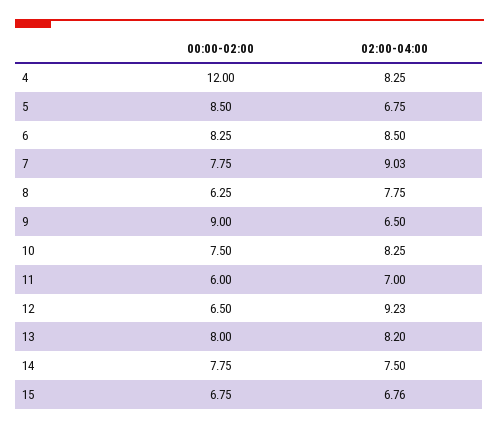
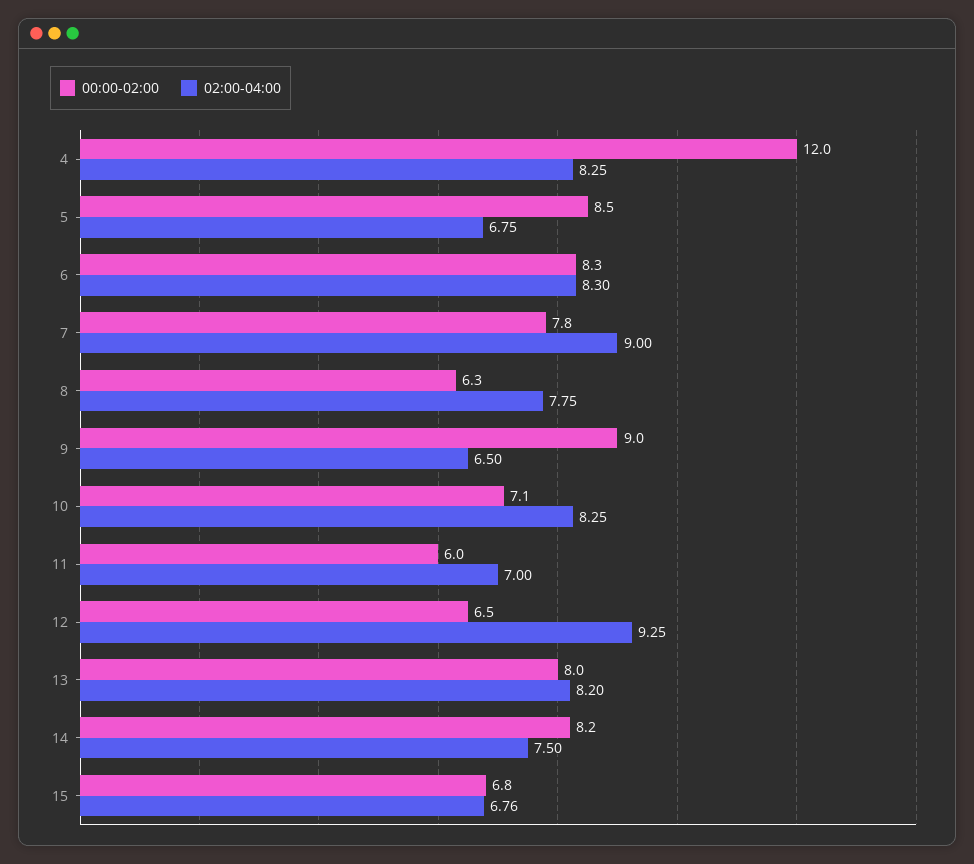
02:00-04:00, 6: 8.5 -> 8.3
02:00-04:00, 7: 9.03 -> 9
00:00-02:00, 10: 7.5 -> 7.1
02:00-04:00, 12: 9.23 -> 9.25
00:00-02:00, 14: 7.75 -> 8.2

